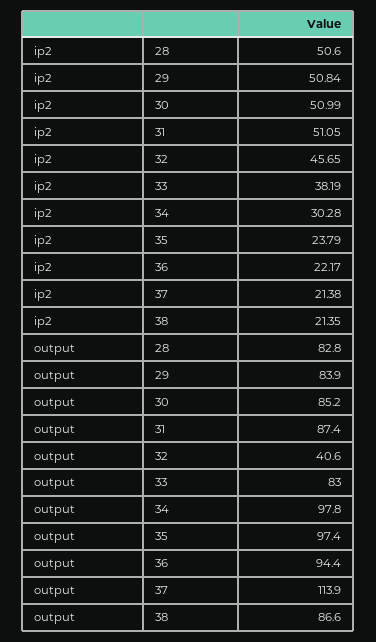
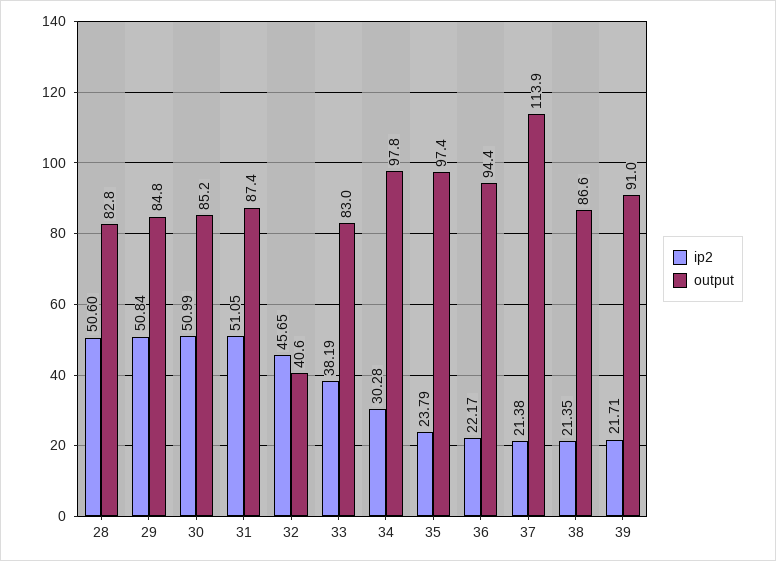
output, 29: 83.9 -> 84.8
ip2, 39: none -> 21.71
output, 39: none -> 91

